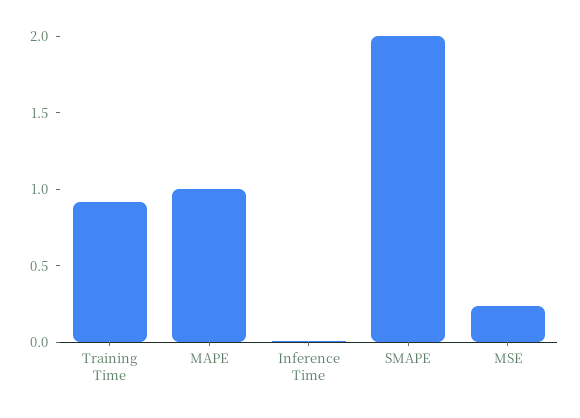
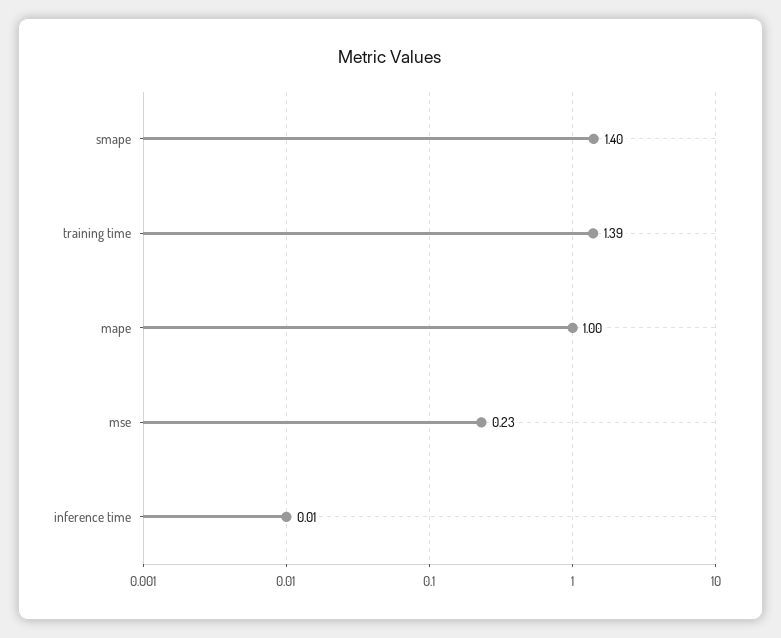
Training Time: 0.9 -> 1.39
SMAPE: 2 -> 1.4

